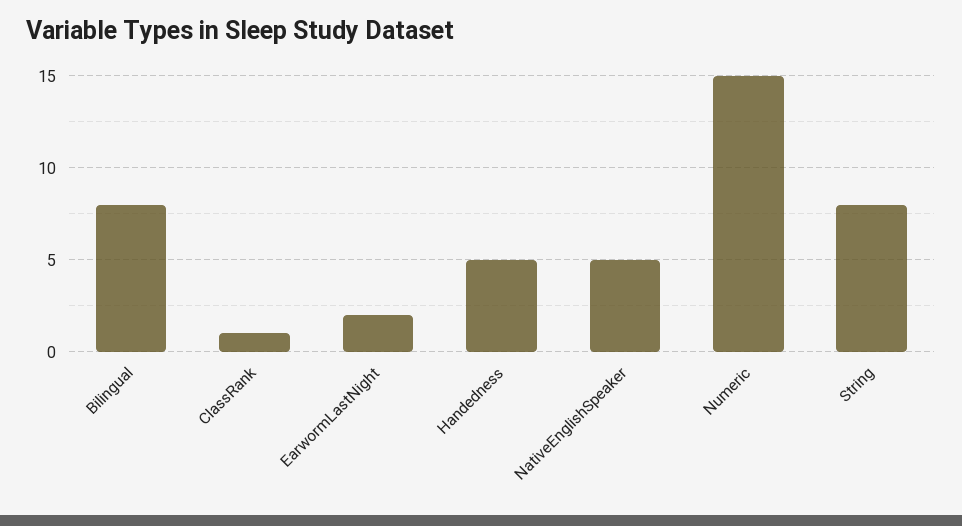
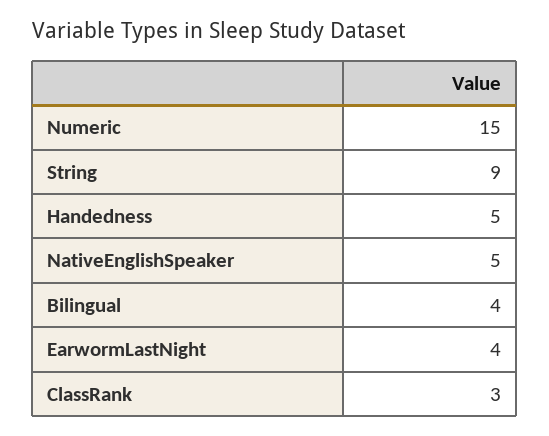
Bilingual: 8 -> 4
ClassRank: 1 -> 3
EarwormLastNight: 2 -> 4
String: 8 -> 9

